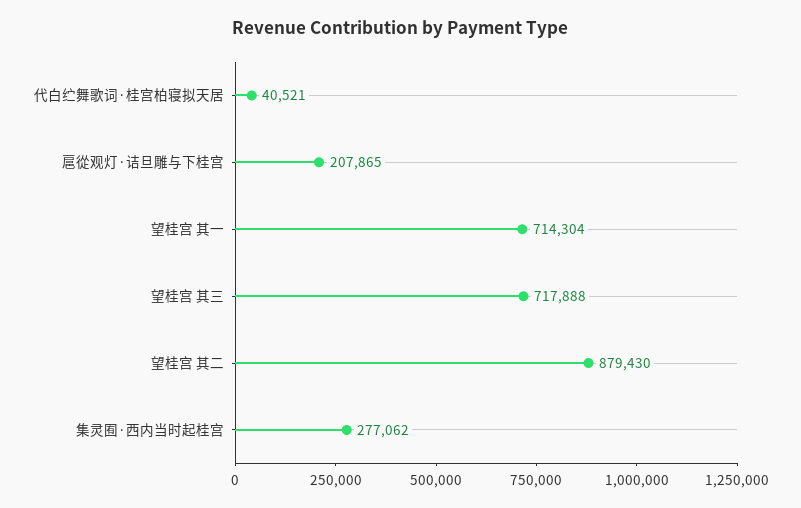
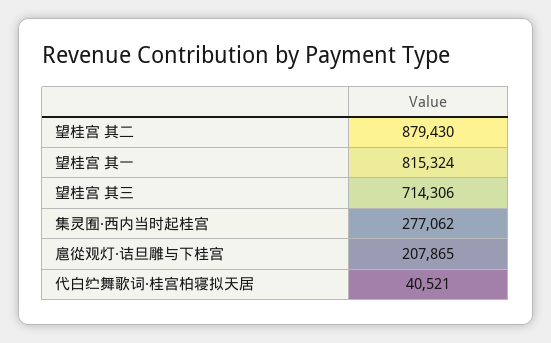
望桂宫 其一: 714304 -> 815324
望桂宫 其三: 717888 -> 714306

